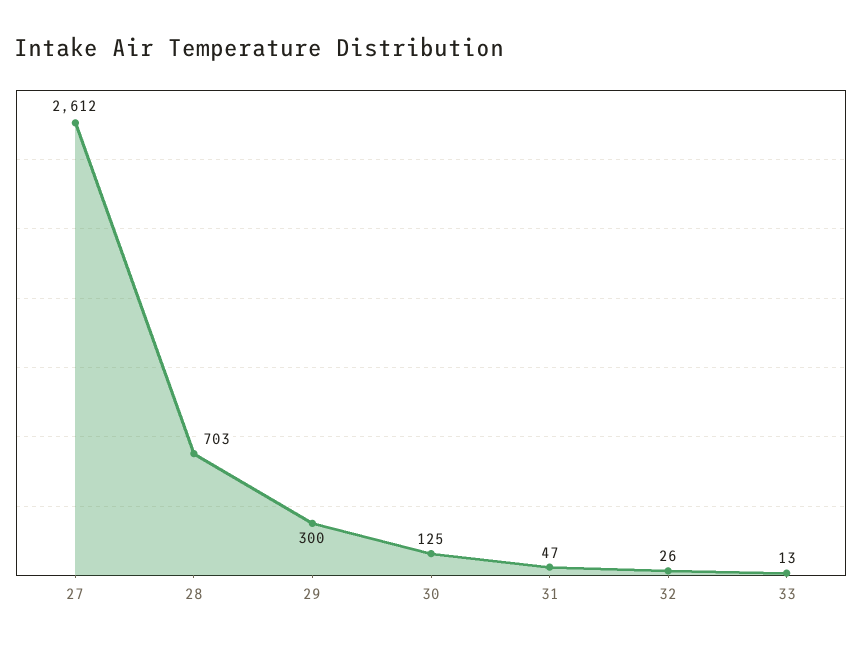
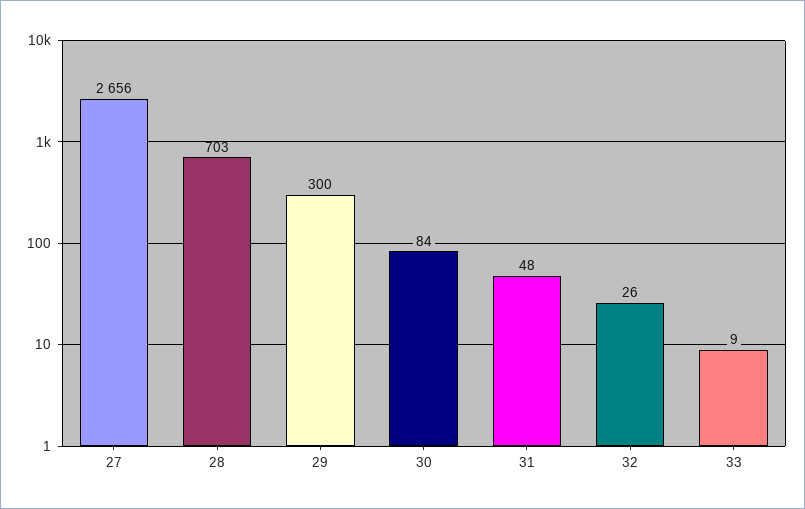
27: 2612 -> 2656
30: 125 -> 84
31: 47 -> 48
33: 13 -> 9

